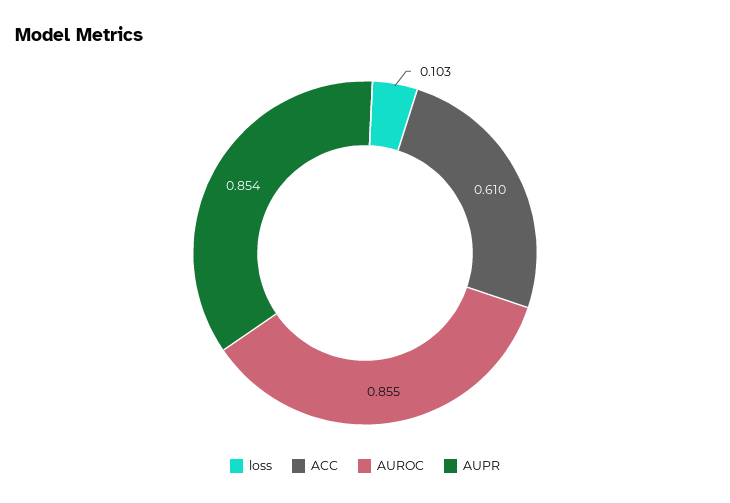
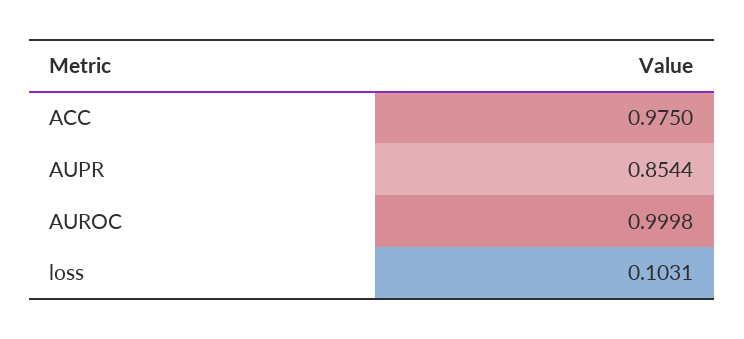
ACC: 0.61 -> 0.975
AUROC: 0.855 -> 0.9998

